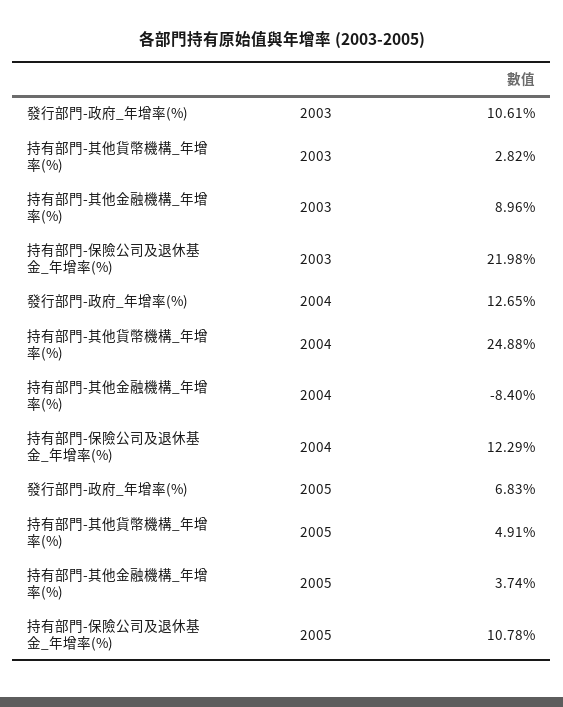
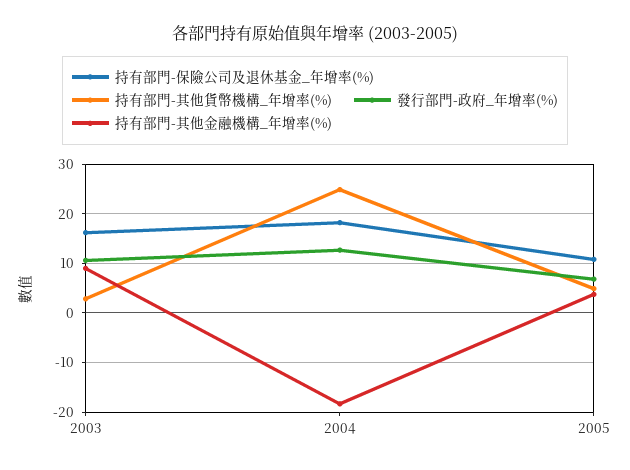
持有部門-保險公司及退休基金_年增率(%), 2003: 21.98 -> 16
持有部門-其他金融機構_年增率(%), 2004: -8.4 -> -18
持有部門-保險公司及退休基金_年增率(%), 2004: 12.29 -> 18

